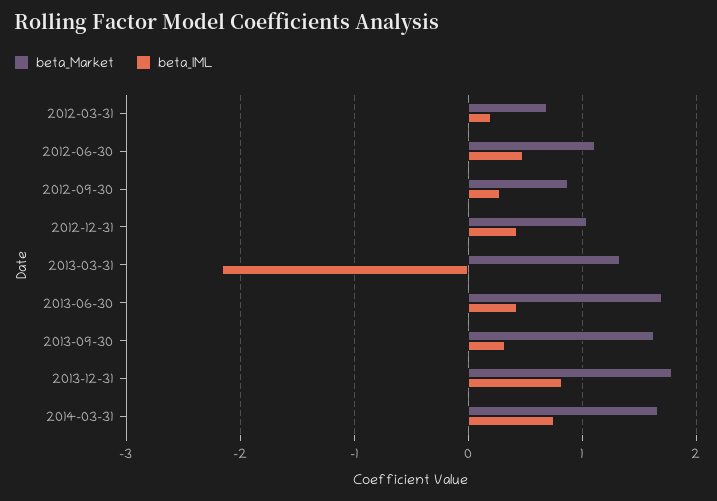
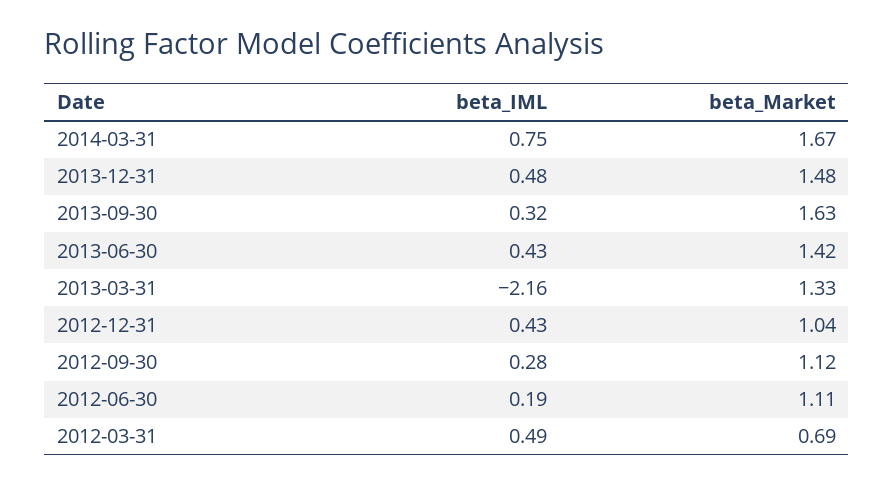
beta_IML, 2012-03-31: 0.2 -> 0.49
beta_IML, 2012-06-30: 0.5 -> 0.19
beta_Market, 2012-09-30: 0.9 -> 1.12
beta_Market, 2013-06-30: 1.7 -> 1.42
beta_Market, 2013-12-31: 1.8 -> 1.48
beta_IML, 2013-12-31: 0.8 -> 0.48

